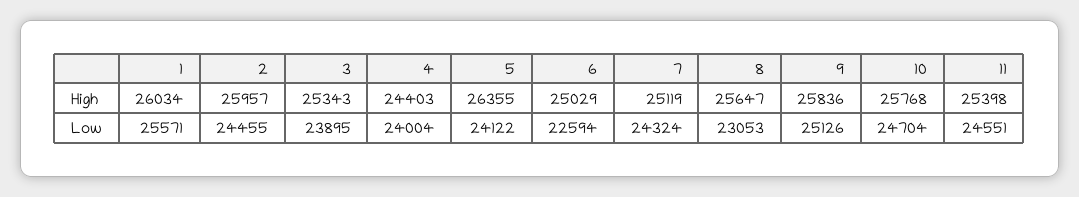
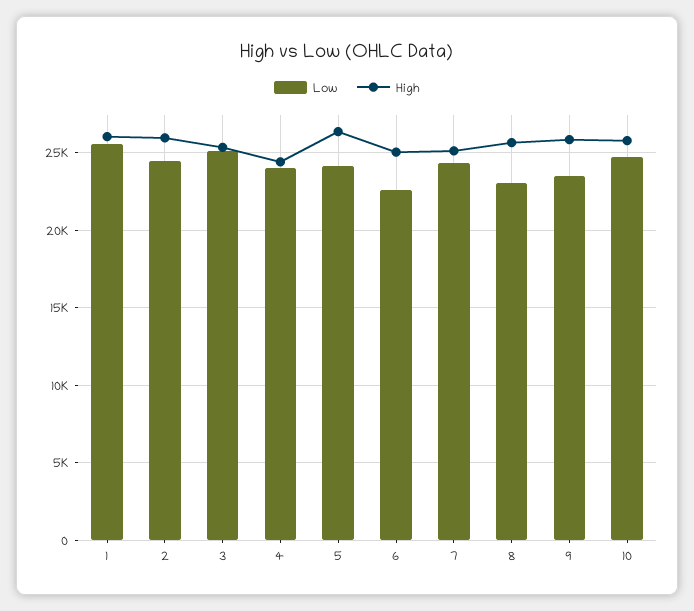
High, 11: 25398 -> none
Low, 3: 23895 -> 25000
Low, 9: 25126 -> 23500
Low, 11: 24551 -> none

